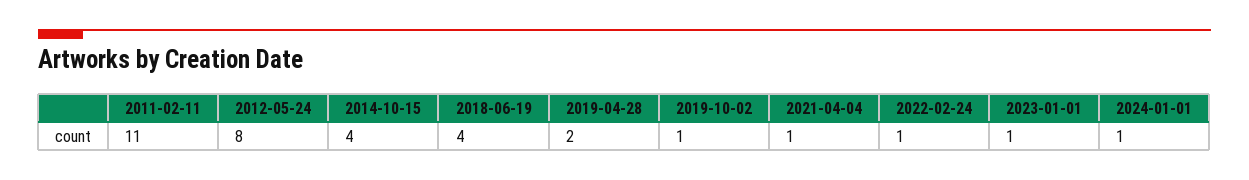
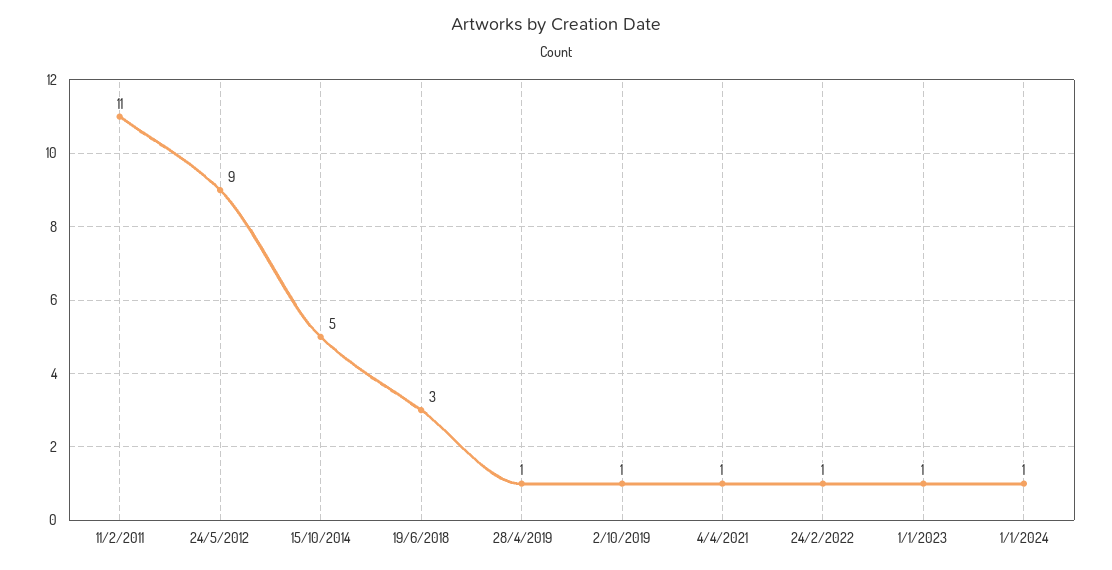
2012-05-24: 8 -> 9
2014-10-15: 4 -> 5
2018-06-19: 4 -> 3
2019-04-28: 2 -> 1

